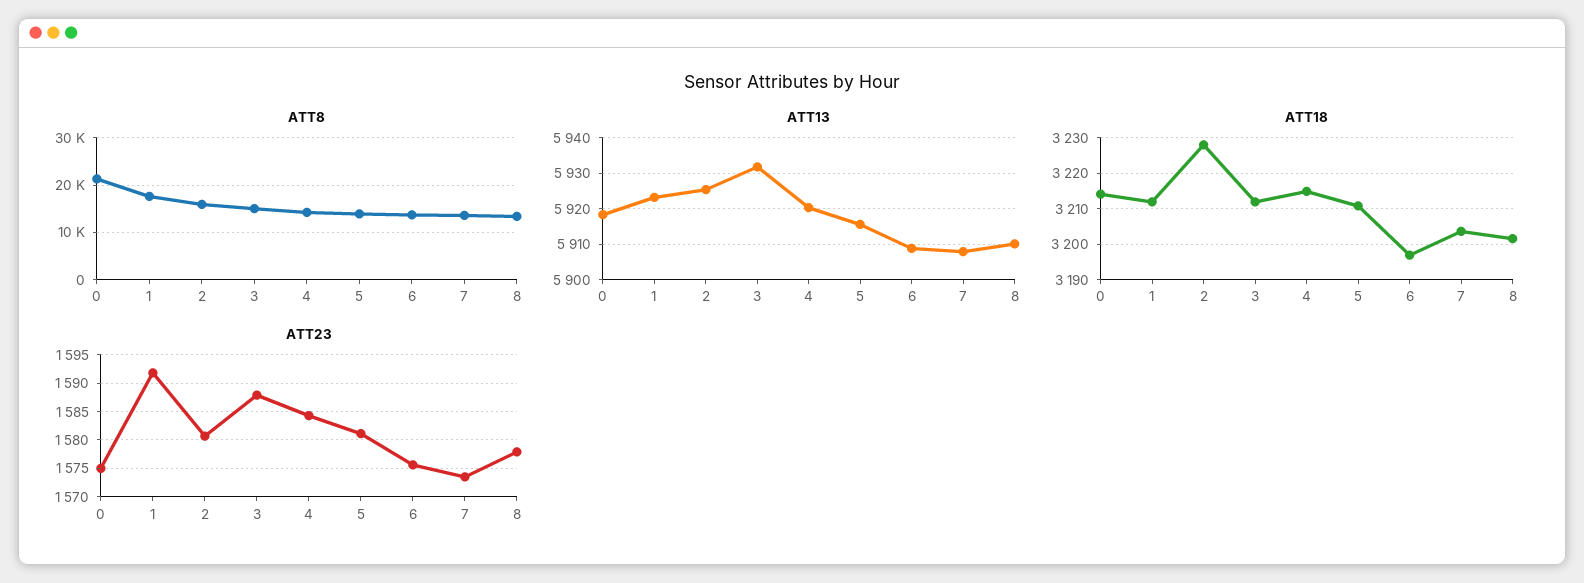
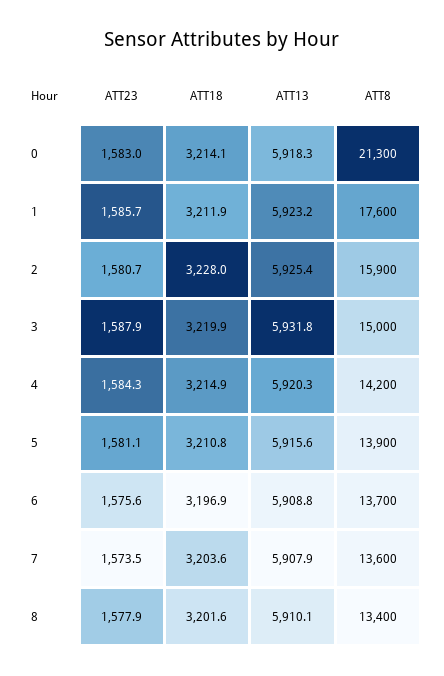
ATT18, 3: 3212 -> 3219.9
ATT23, 0: 1575 -> 1583
ATT23, 1: 1592.5 -> 1585.7

